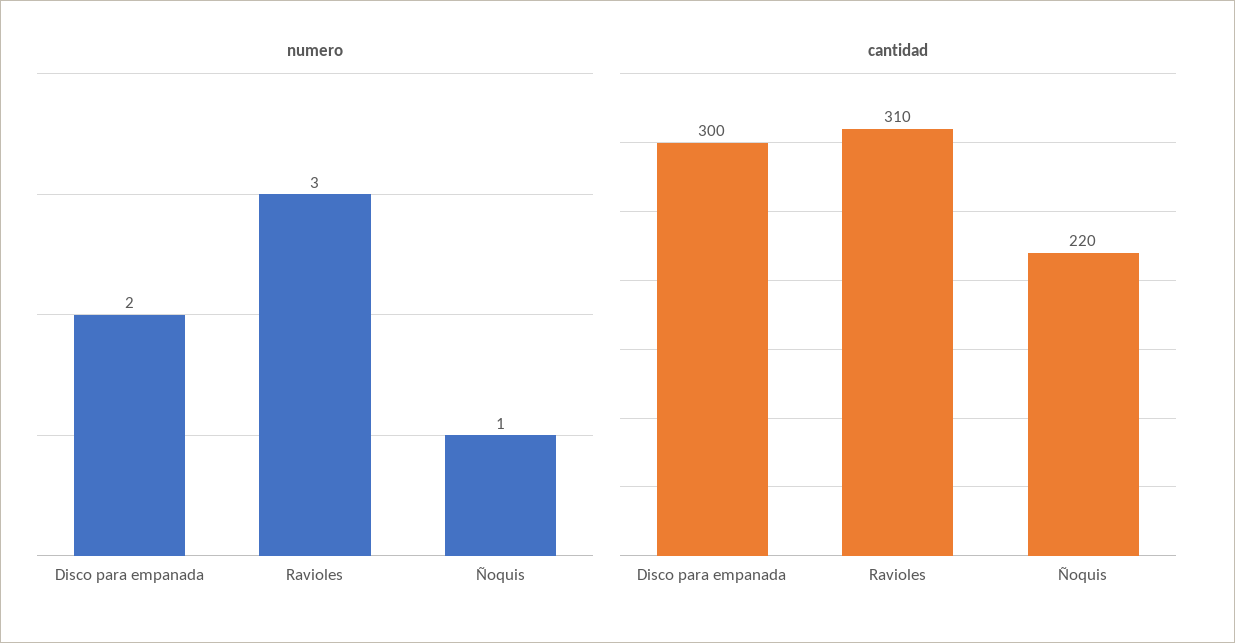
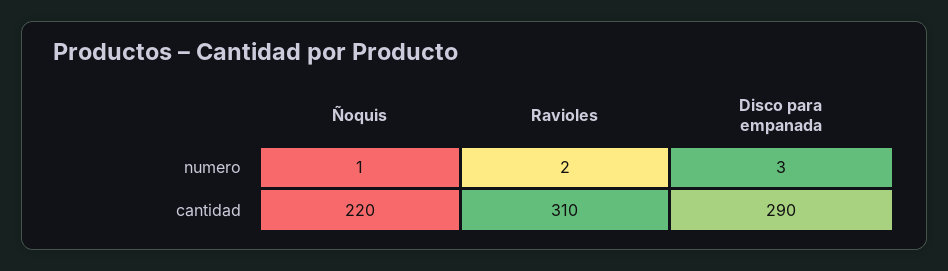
numero, Disco para empanada: 2 -> 3
numero, Ravioles: 3 -> 2
cantidad, Disco para empanada: 300 -> 290

